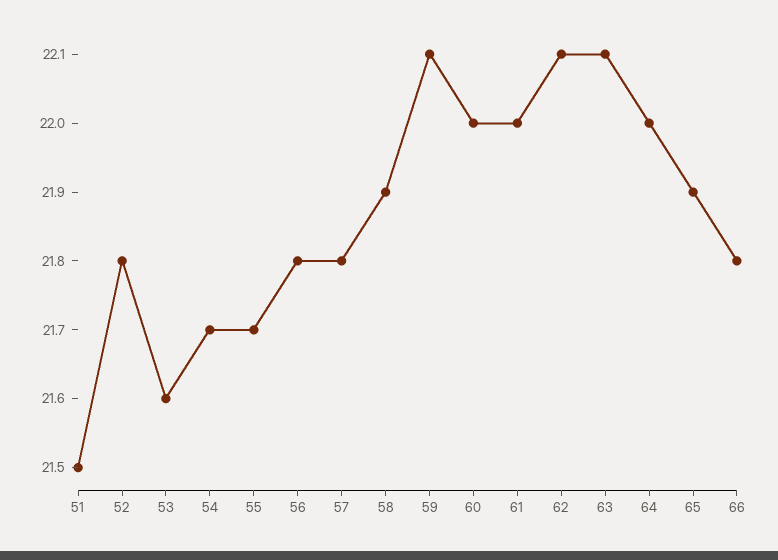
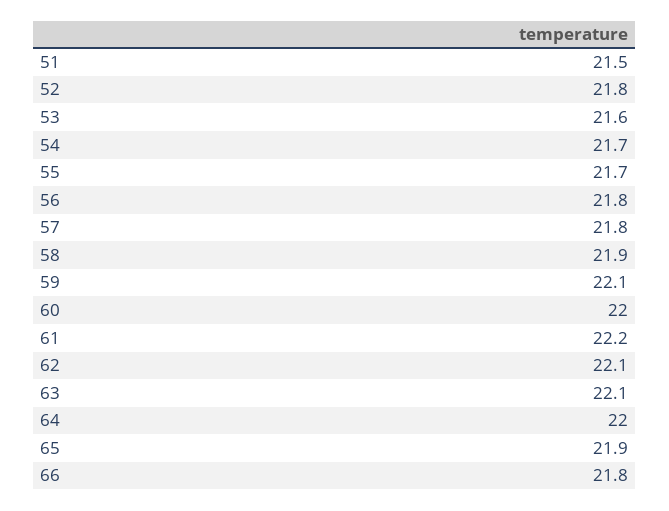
61: 22 -> 22.2

